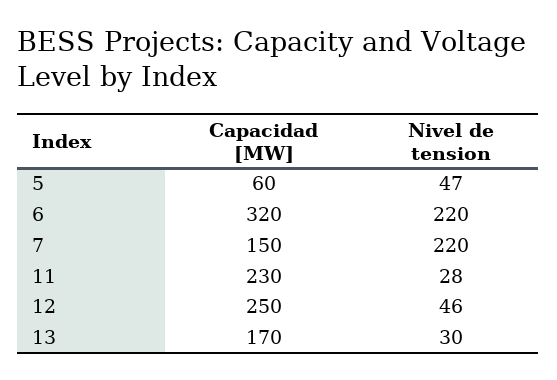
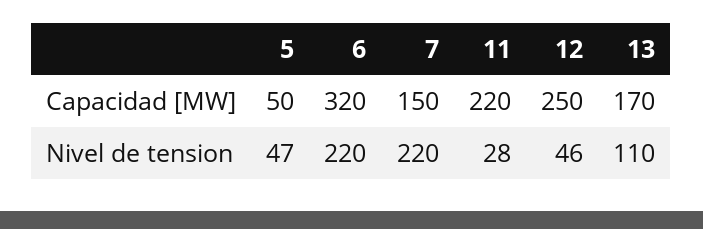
Capacidad [MW], 5: 60 -> 50
Capacidad [MW], 11: 230 -> 220
Nivel de tension, 13: 30 -> 110

